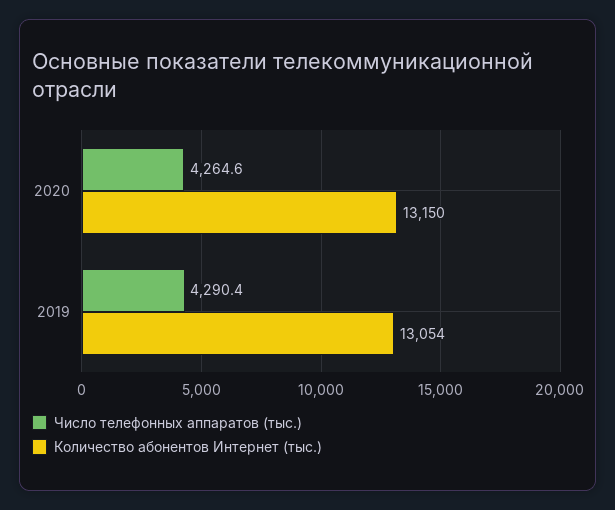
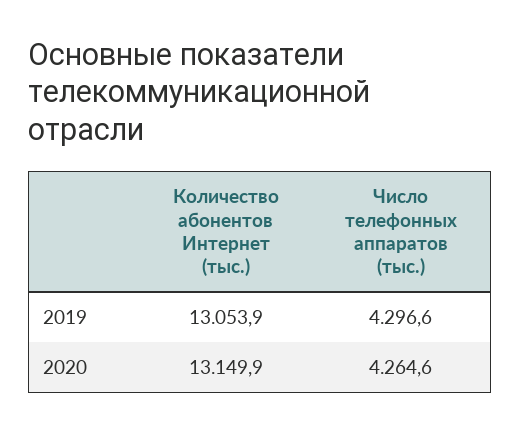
Число телефонных аппаратов (тыс.), 2019: 4290.4 -> 4296.6

